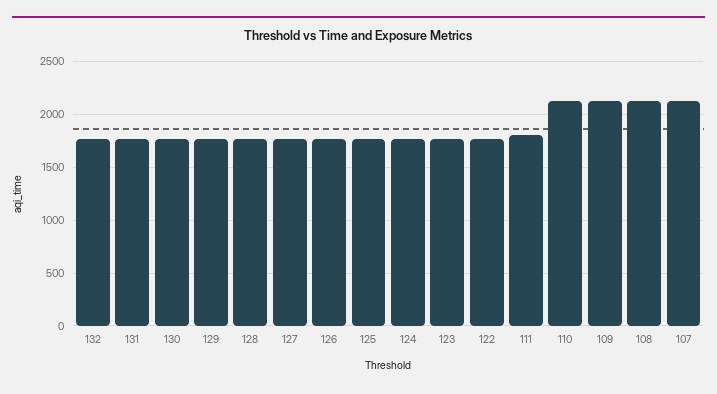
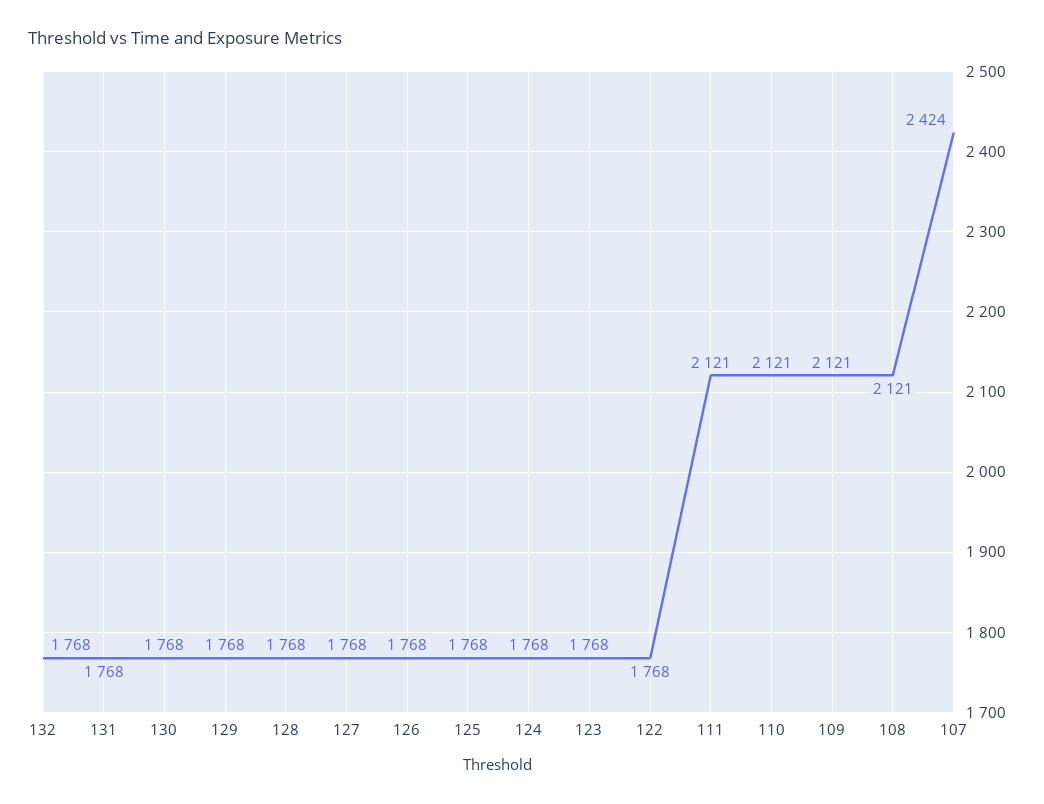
111: 1800 -> 2121
107: 2100 -> 2424

